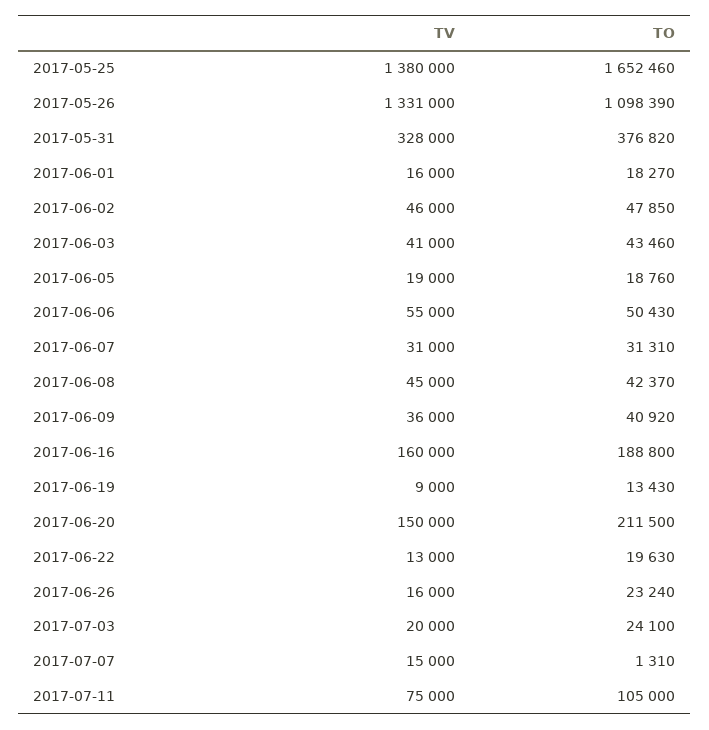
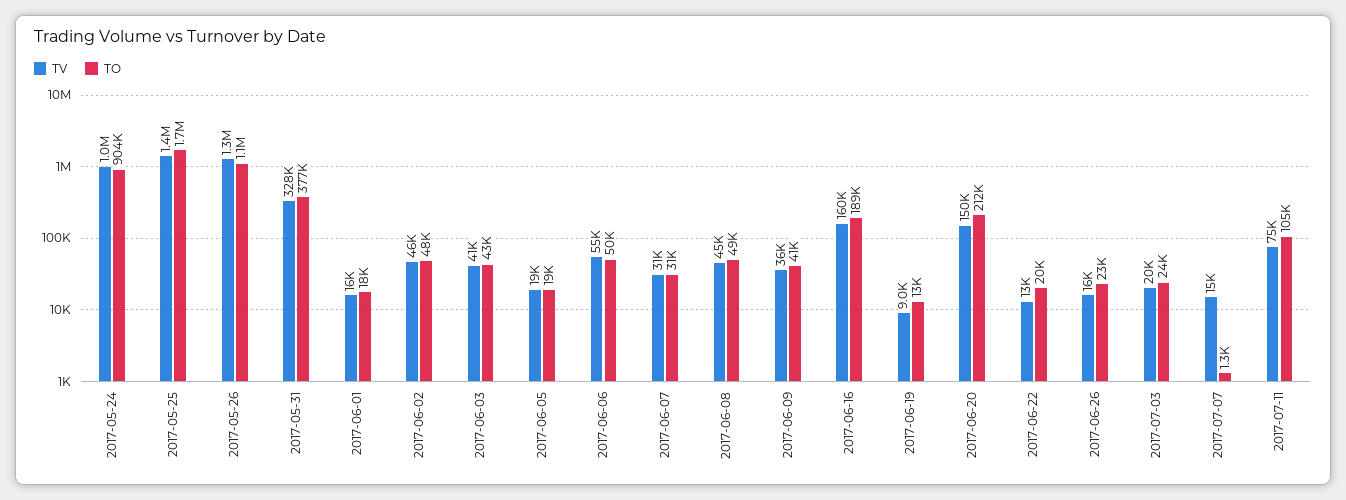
TO, 2017-06-08: 42370 -> 49000
TV, 2017-05-24: none -> 1000000
TO, 2017-05-24: none -> 904000

